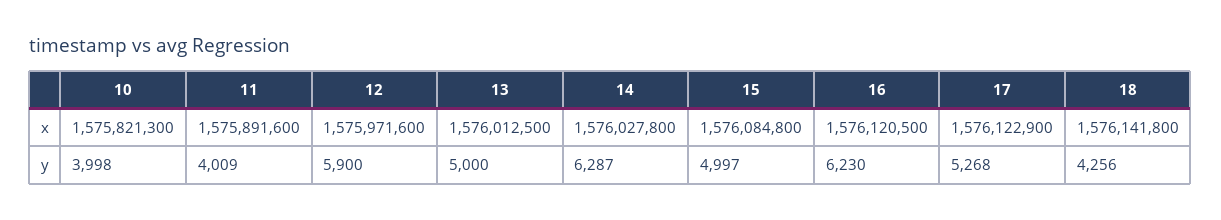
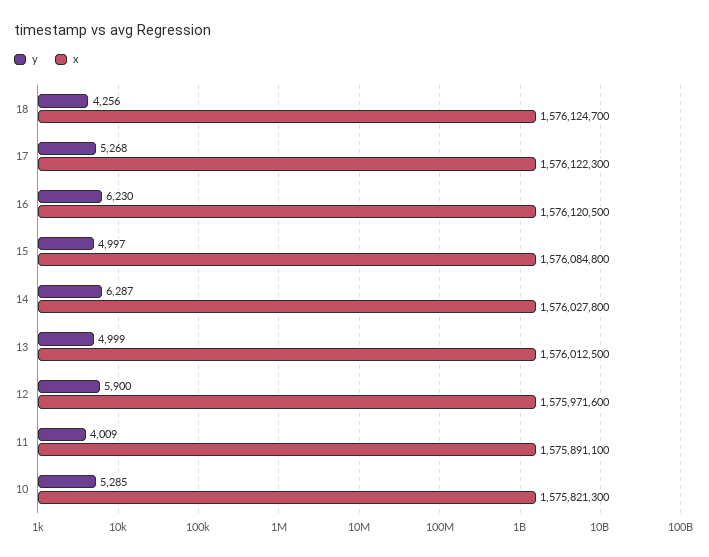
x, 11: 1575891600 -> 1575891100
x, 17: 1576122900 -> 1576122300
x, 18: 1576141800 -> 1576124700
y, 10: 3998 -> 5285
y, 13: 5000 -> 4999

